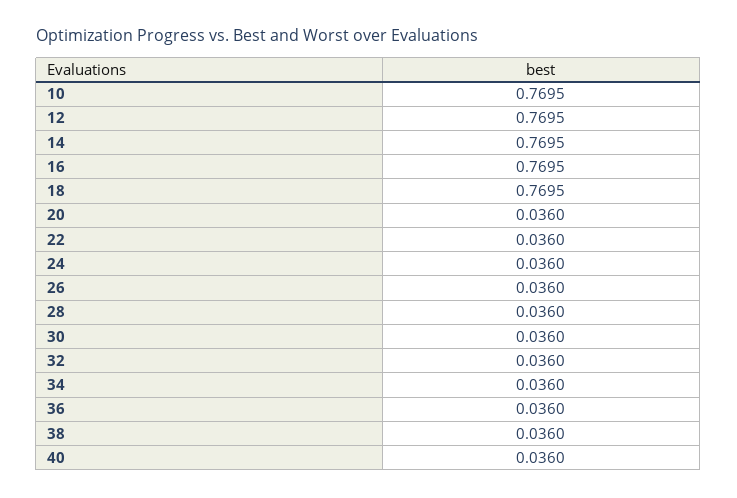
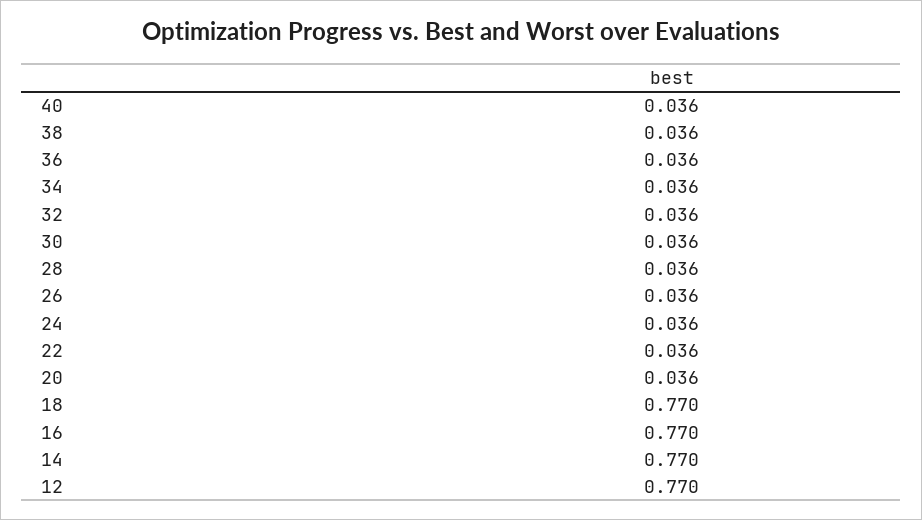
10: 0.7695 -> none

